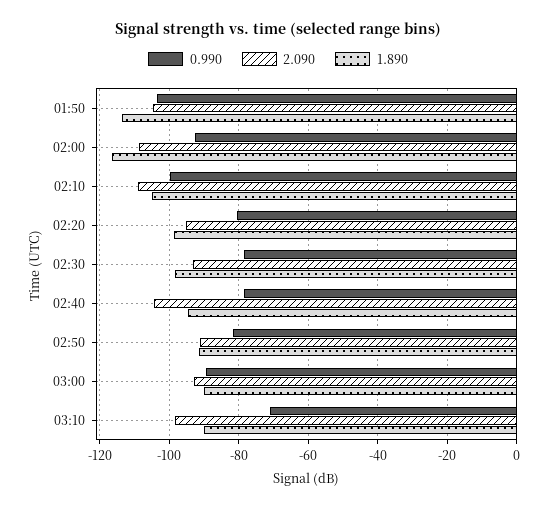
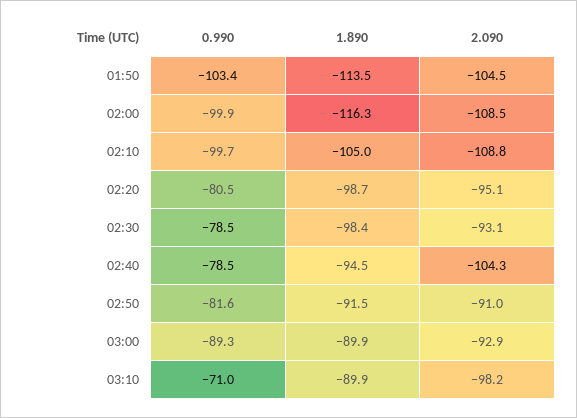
0.990, 02:00: -92 -> -99.9

